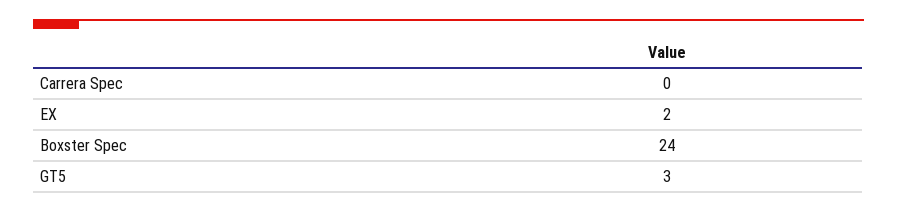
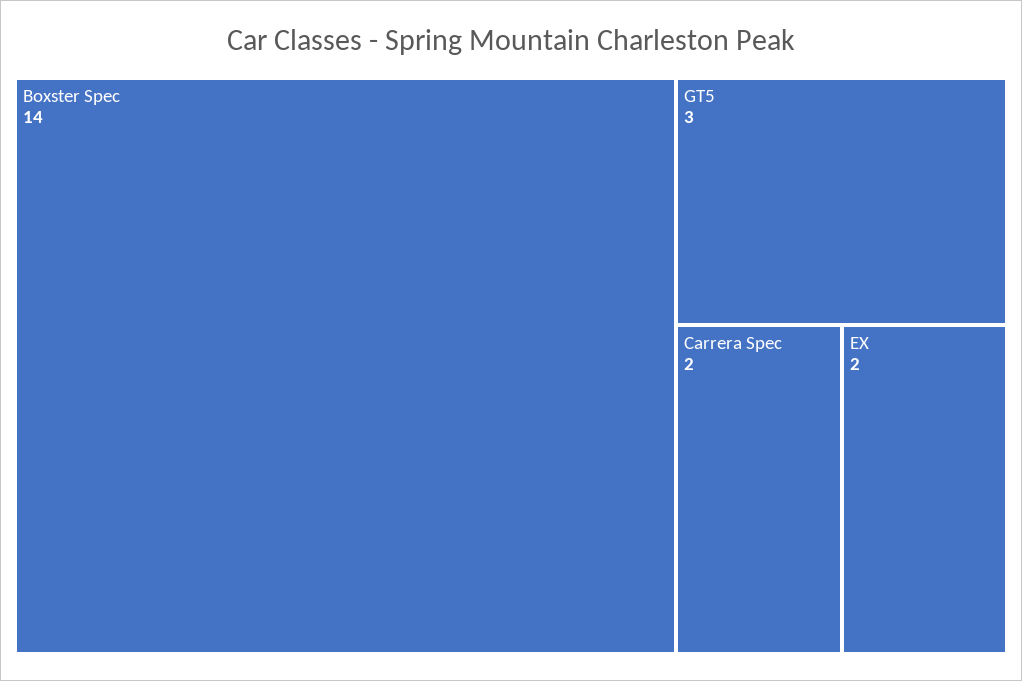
Carrera Spec: 0 -> 2
Boxster Spec: 24 -> 14

